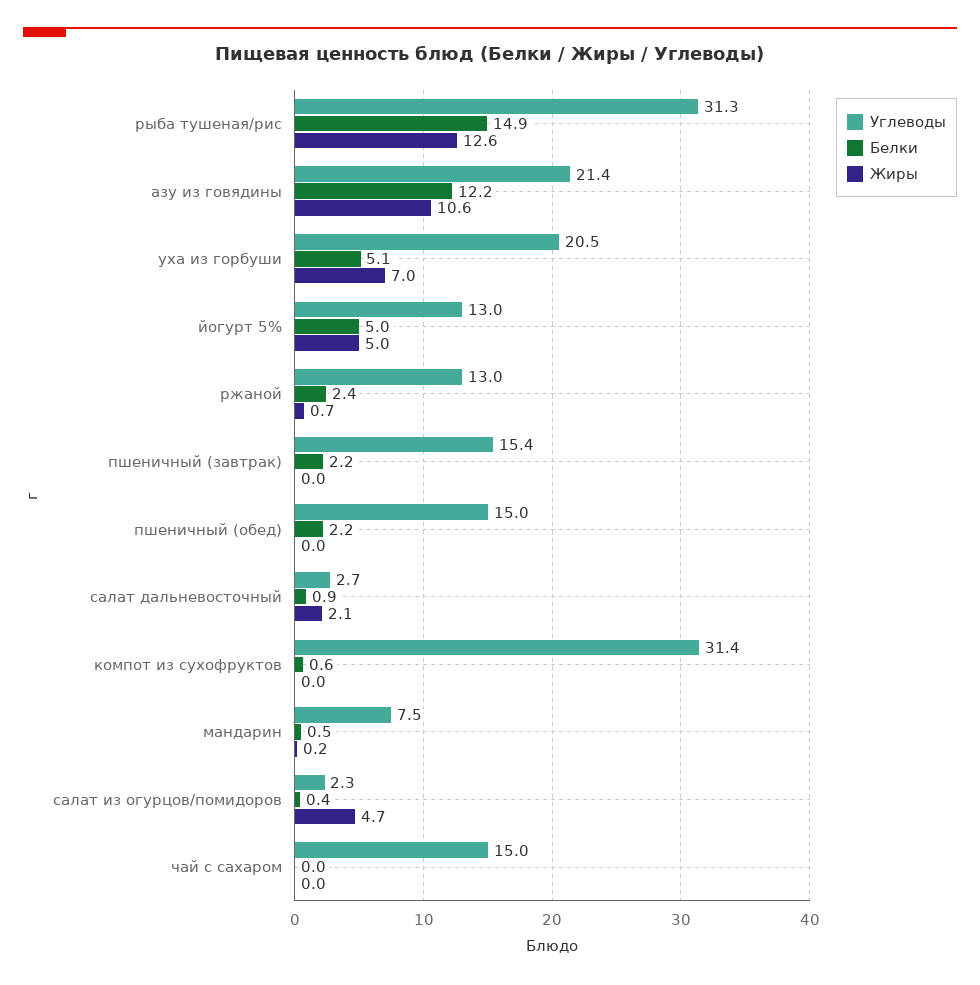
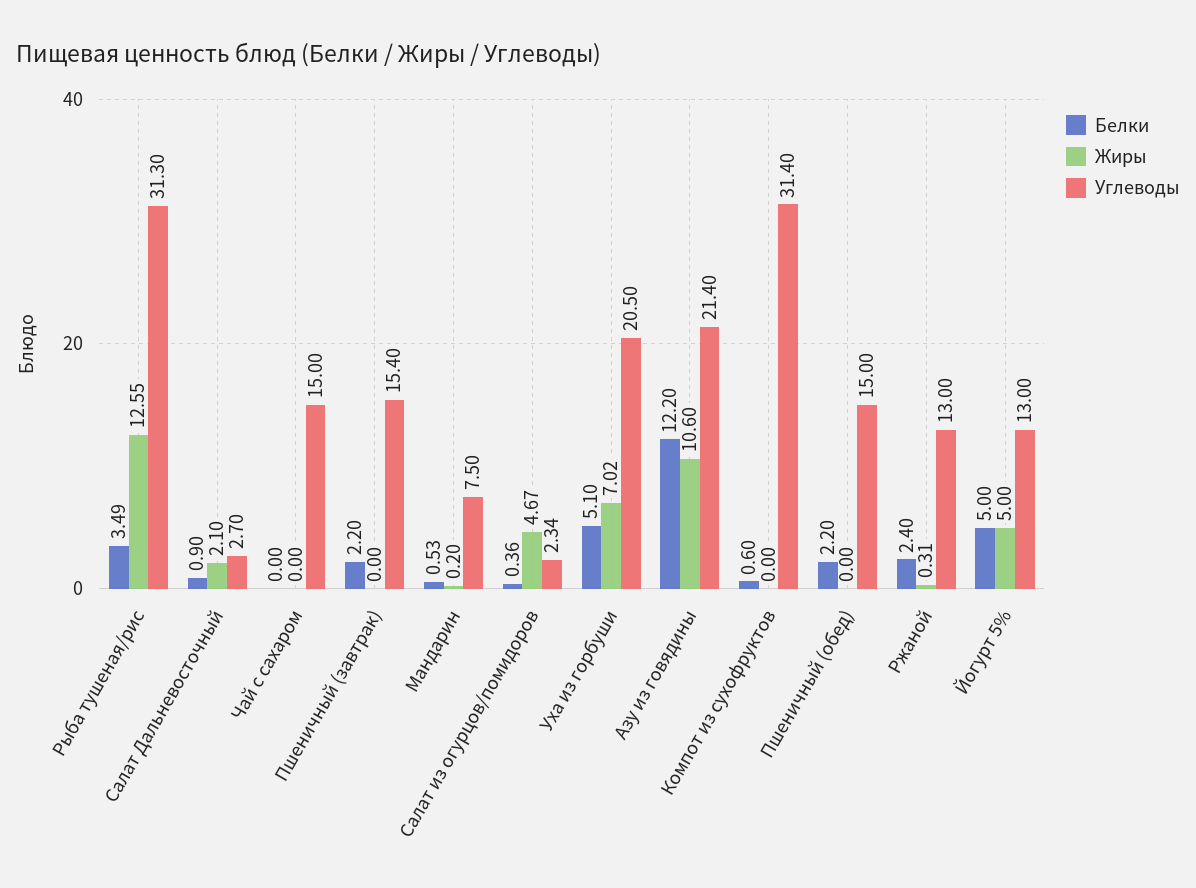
Белки, рыба тушеная/рис: 14.9 -> 3.49
Жиры, ржаной: 0.7 -> 0.31

